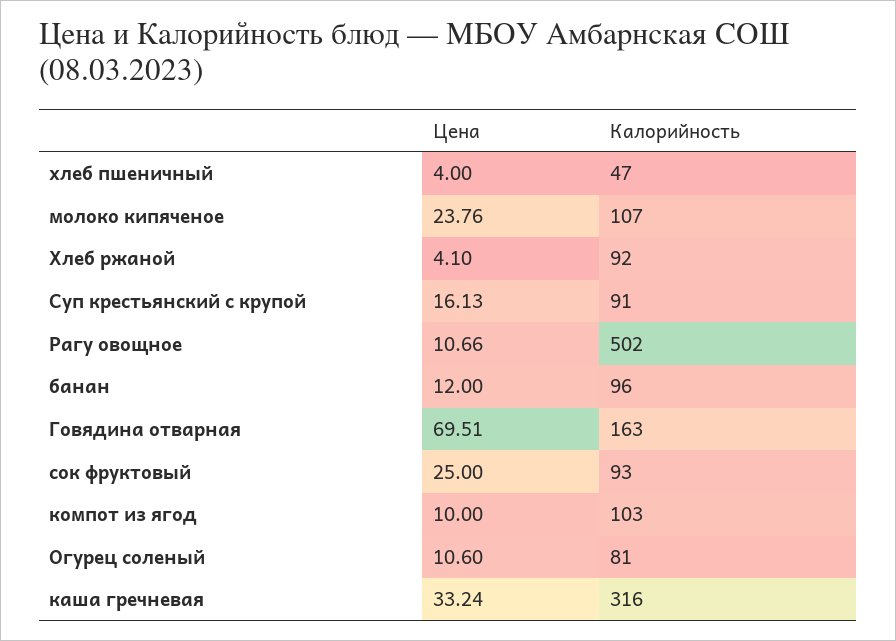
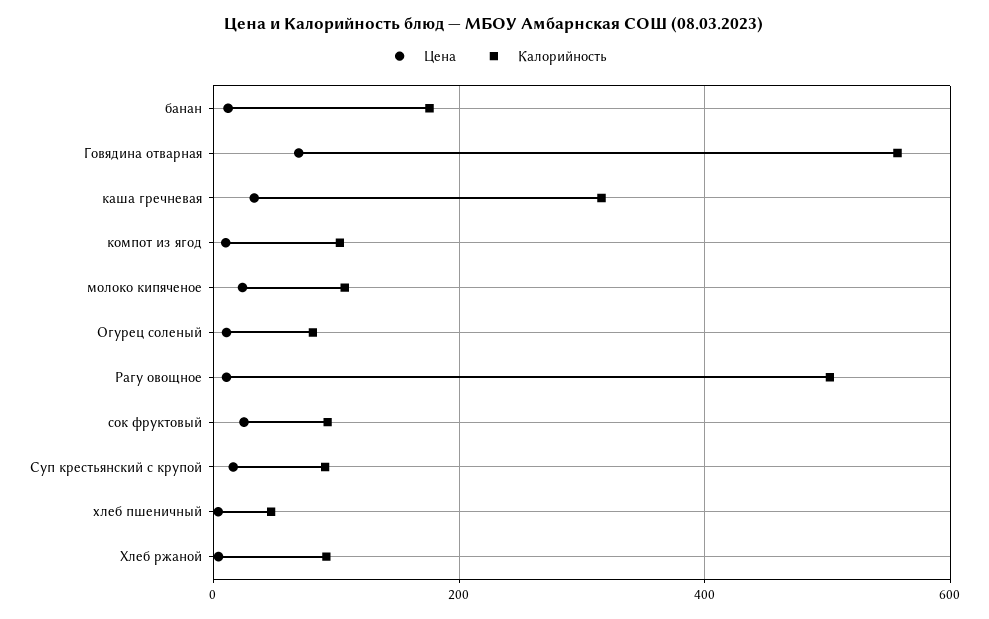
Калорийность, банан: 96 -> 180
Калорийность, Говядина отварная: 163 -> 560

